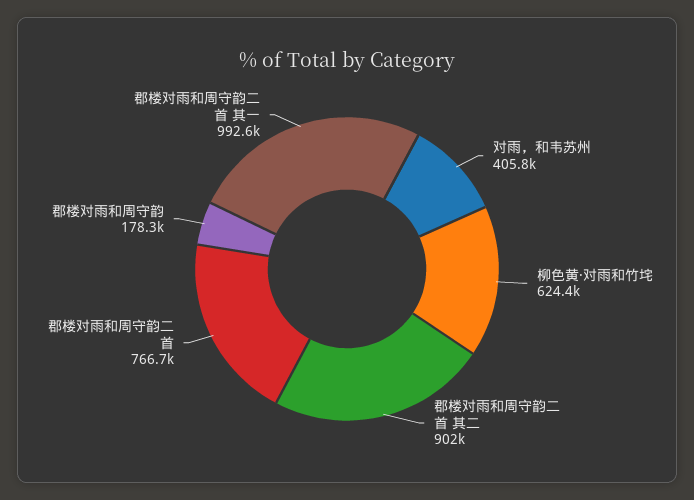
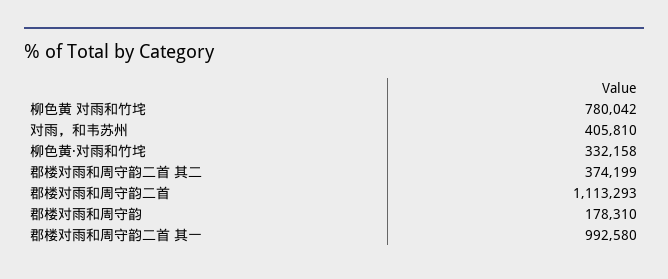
柳色黄·对雨和竹垞: 624400 -> 332158
郡楼对雨和周守韵二首 其二: 902000 -> 374199
郡楼对雨和周守韵二首: 766700 -> 1113293
柳色黄 对雨和竹垞: none -> 780042

